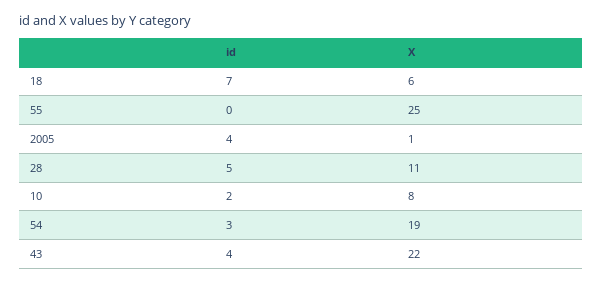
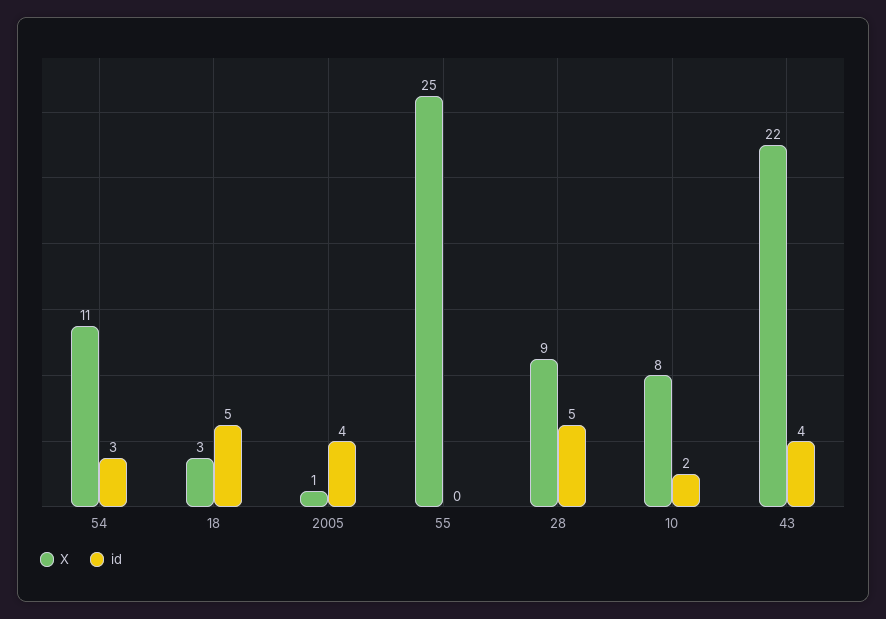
id, 18: 7 -> 5
X, 18: 6 -> 3
X, 28: 11 -> 9
X, 54: 19 -> 11

